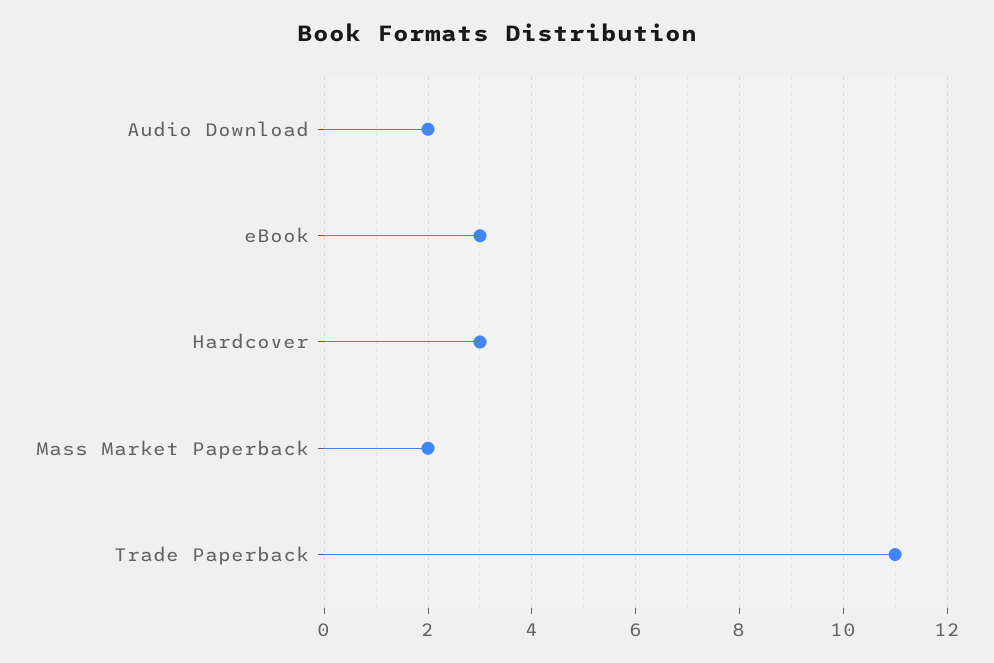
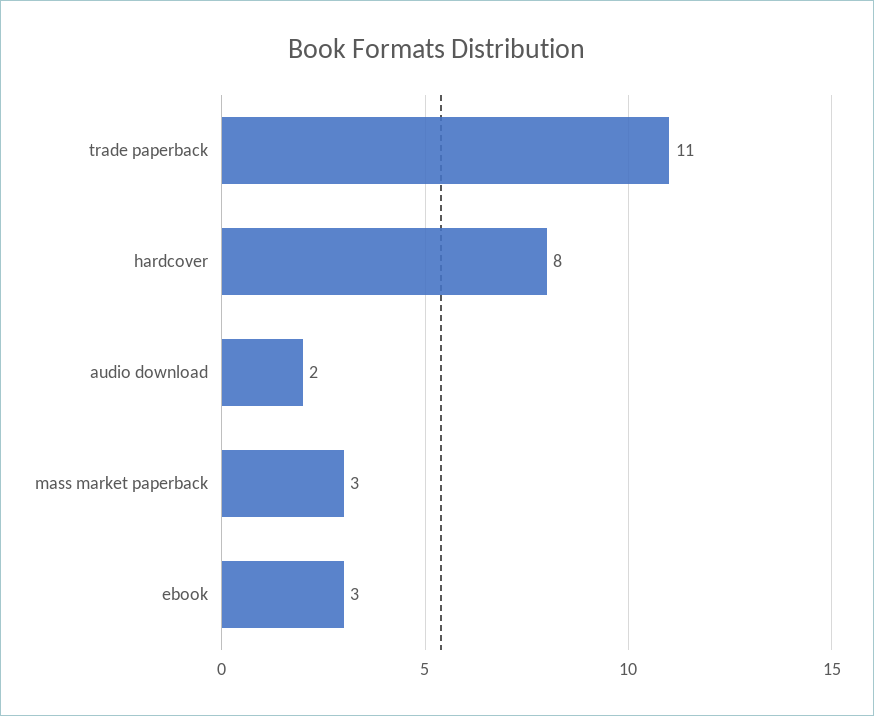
Hardcover: 3 -> 8
Mass Market Paperback: 2 -> 3

